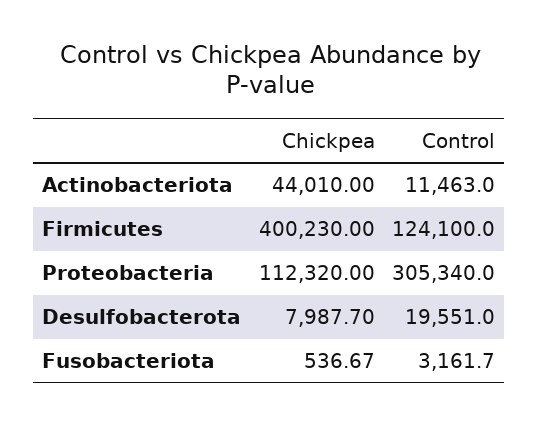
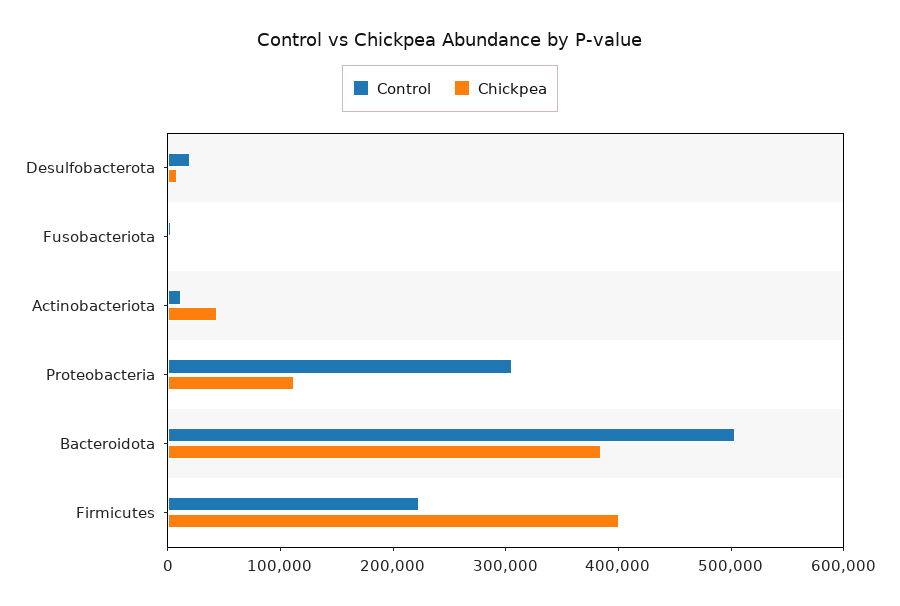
Control, Firmicutes: 124100 -> 220000
Control, Bacteroidota: none -> 500000
Chickpea, Bacteroidota: none -> 380000

